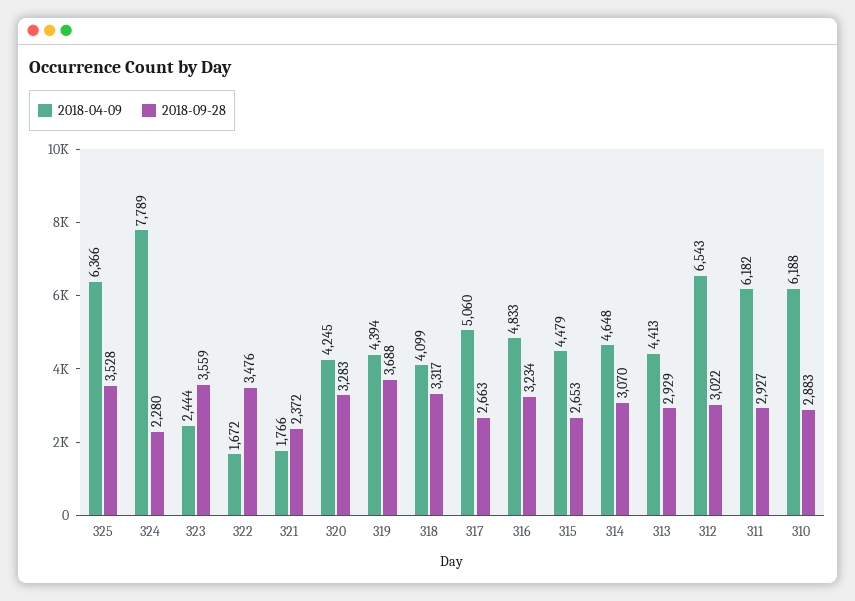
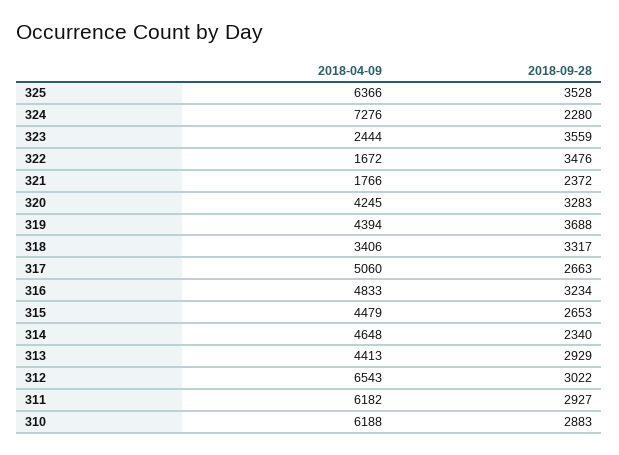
2018-04-09, 324: 7789 -> 7276
2018-04-09, 318: 4099 -> 3406
2018-09-28, 314: 3070 -> 2340

